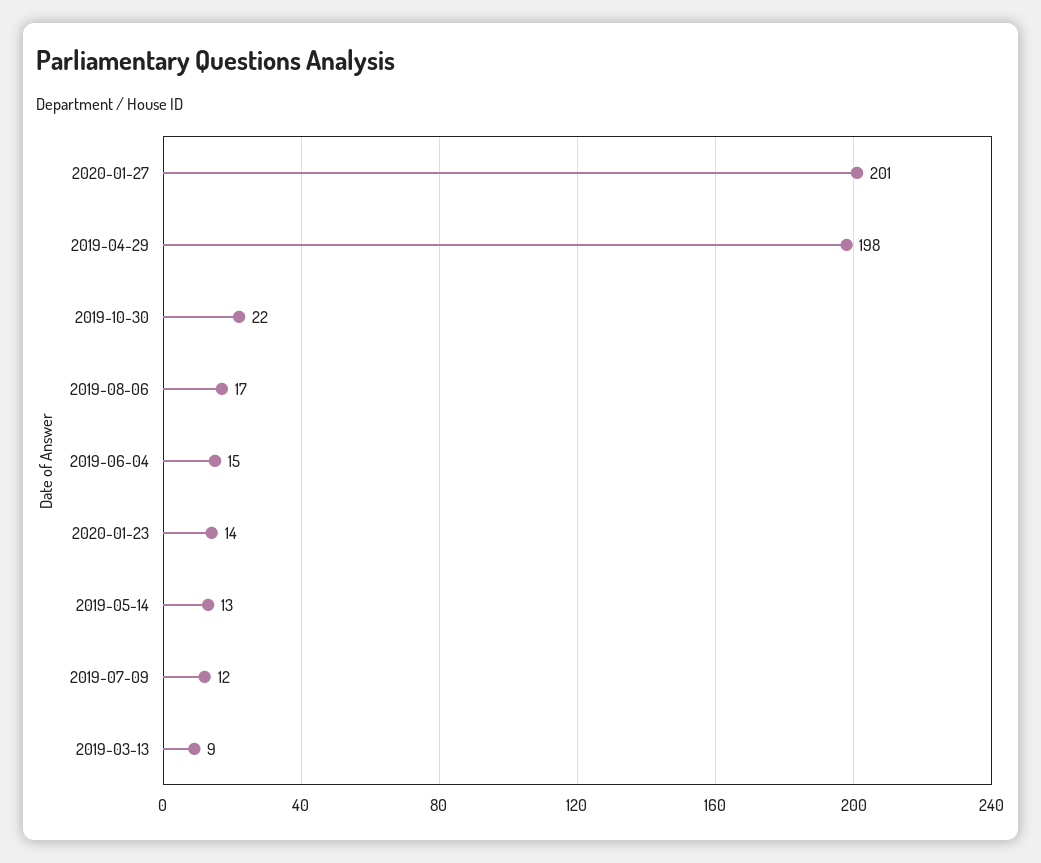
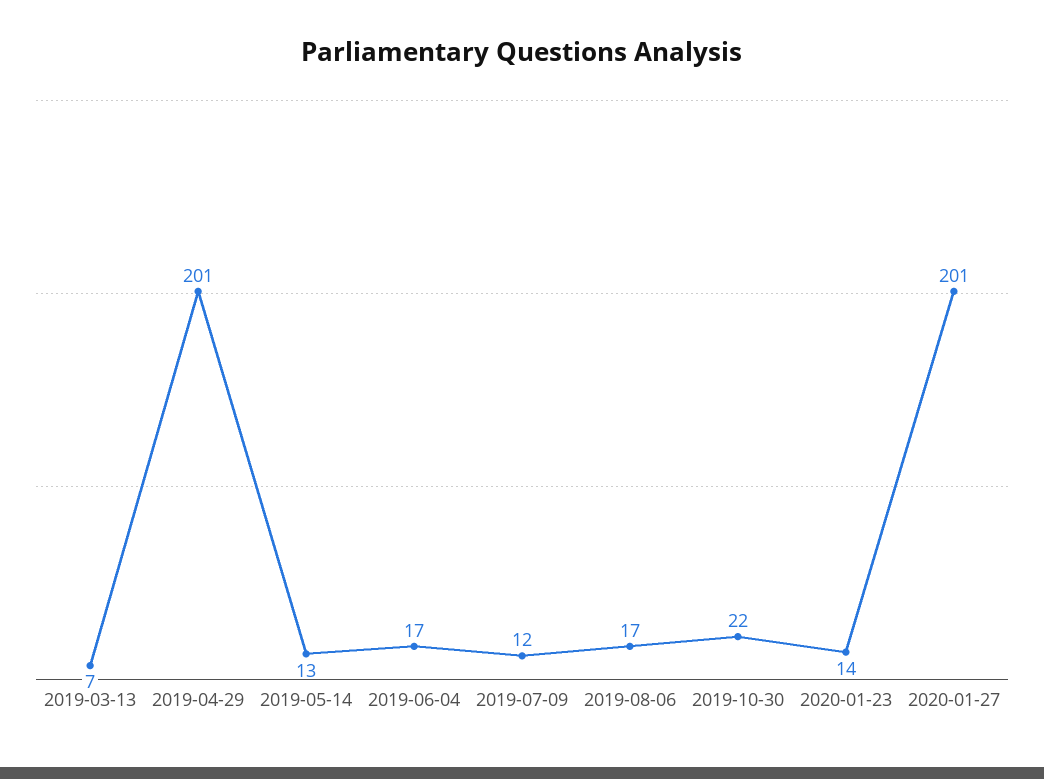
2019-04-29: 198 -> 201
2019-06-04: 15 -> 17
2019-03-13: 9 -> 7

